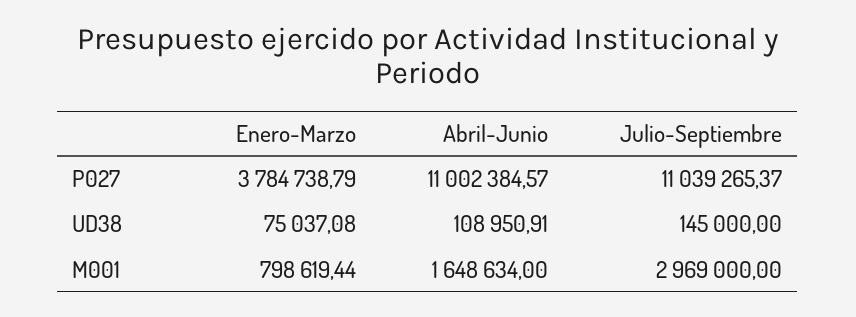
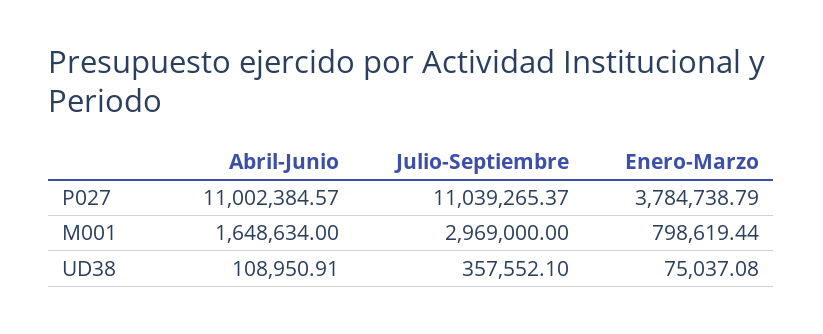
Julio-Septiembre, UD38: 145000 -> 357552.1

